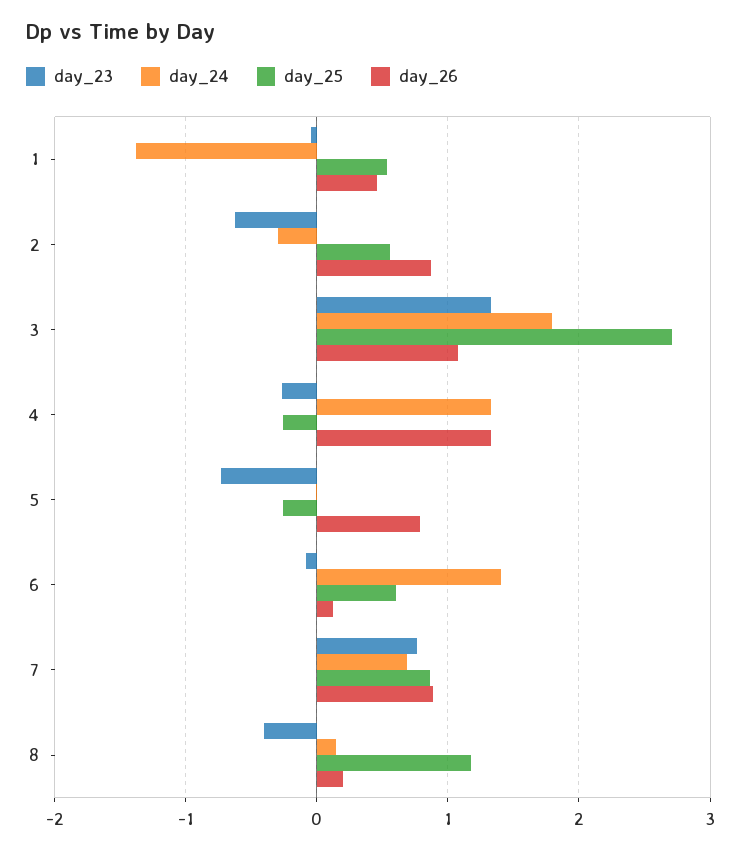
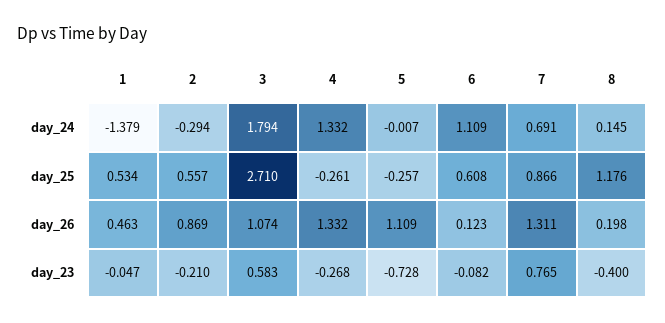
day_23, 2: -0.6 -> -0.21
day_23, 3: 1.3 -> 0.583
day_26, 5: 0.8 -> 1.109
day_24, 6: 1.4 -> 1.109
day_26, 7: 0.9 -> 1.311

